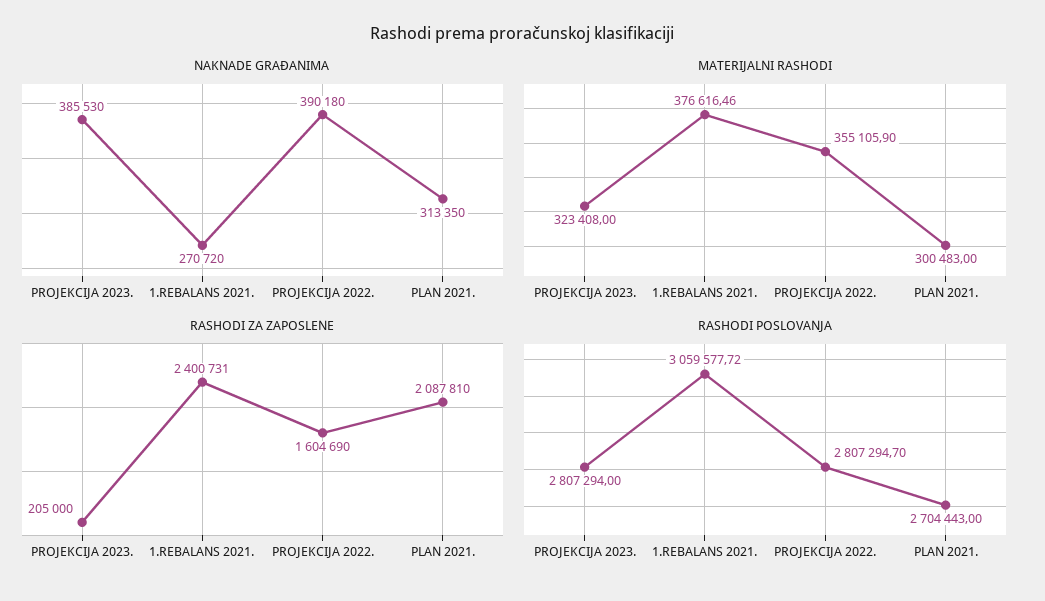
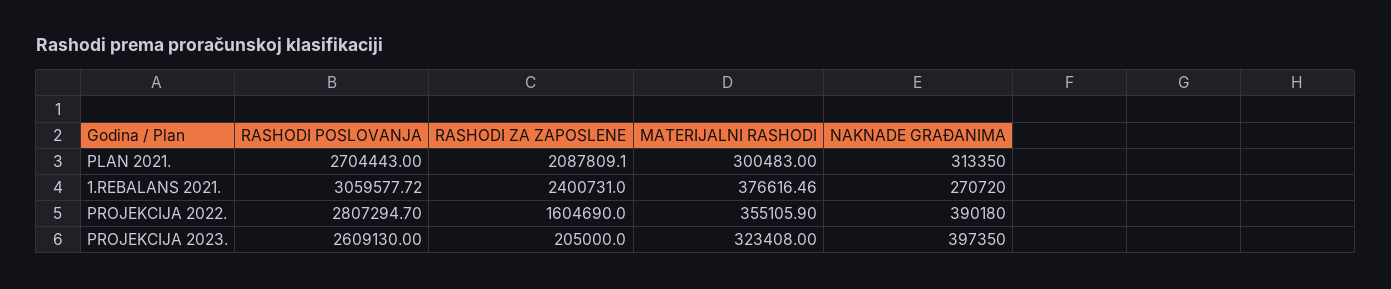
NAKNADE GRAĐANIMA, PROJEKCIJA 2023.: 385530 -> 397350
RASHODI ZA ZAPOSLENE, PLAN 2021.: 2087810 -> 2087809.1
RASHODI POSLOVANJA, PROJEKCIJA 2023.: 2807294 -> 2609130

